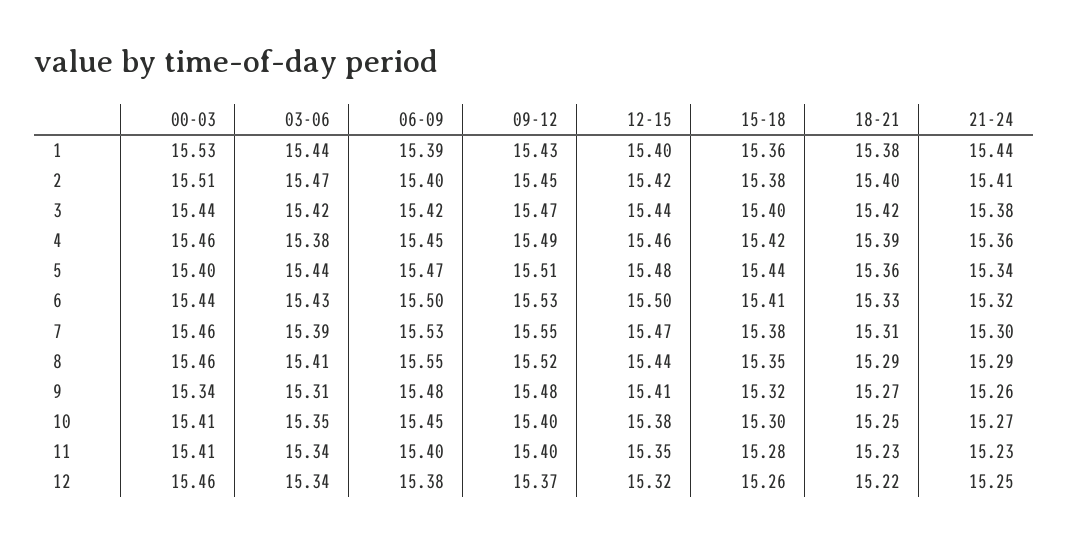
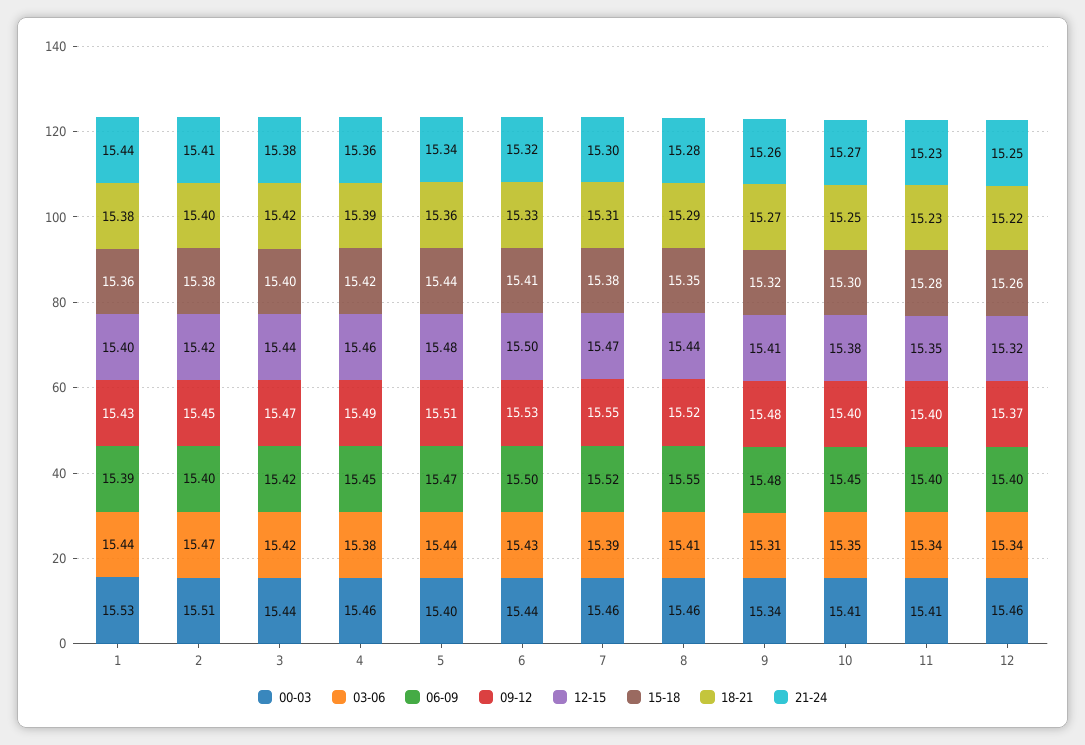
06-09, 7: 15.53 -> 15.52
21-24, 8: 15.29 -> 15.28
06-09, 12: 15.38 -> 15.4

